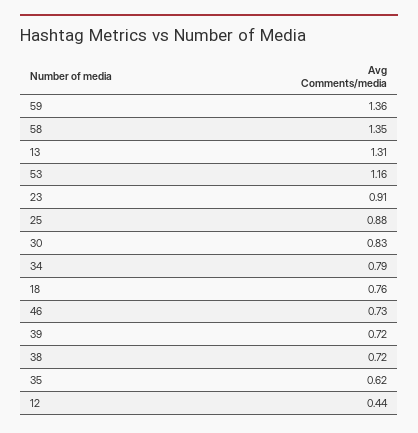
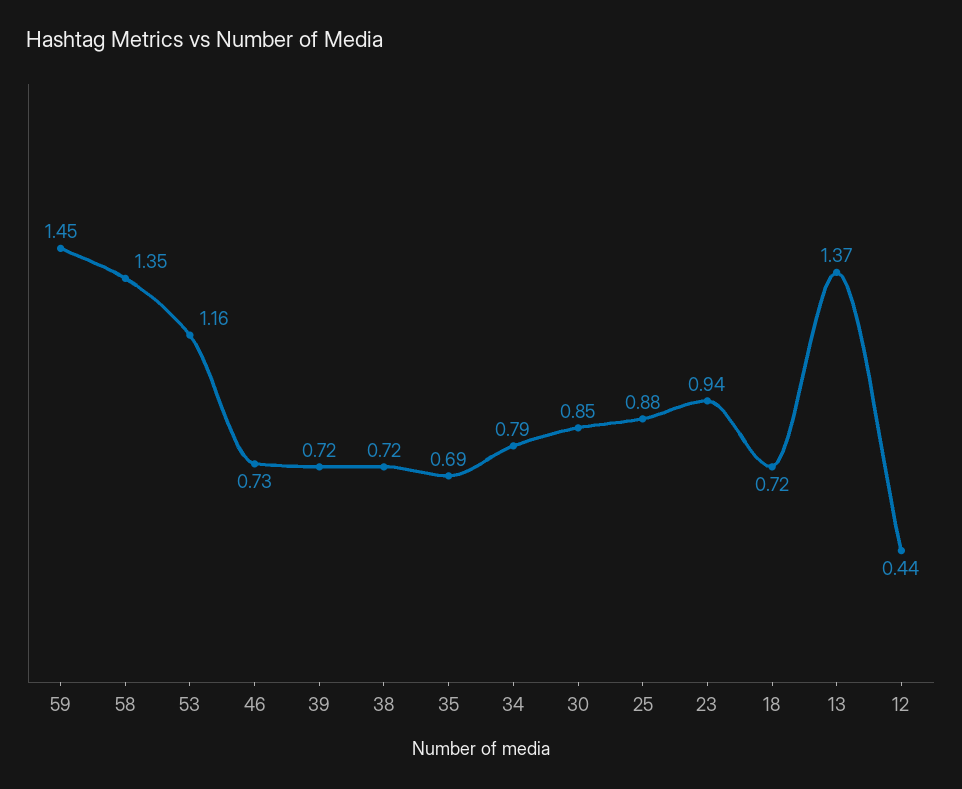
59: 1.36 -> 1.45
13: 1.31 -> 1.37
23: 0.91 -> 0.94
30: 0.83 -> 0.85
18: 0.76 -> 0.72
35: 0.62 -> 0.69

